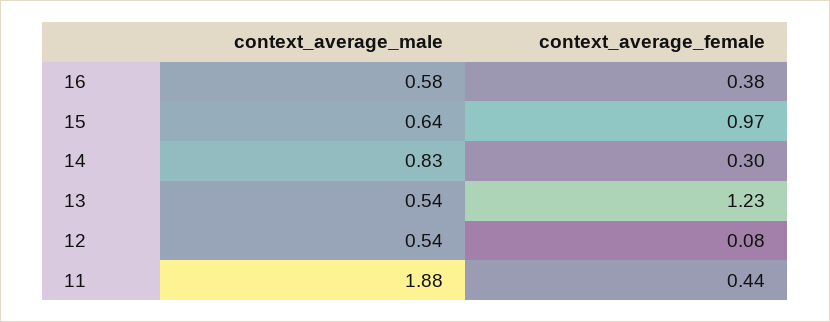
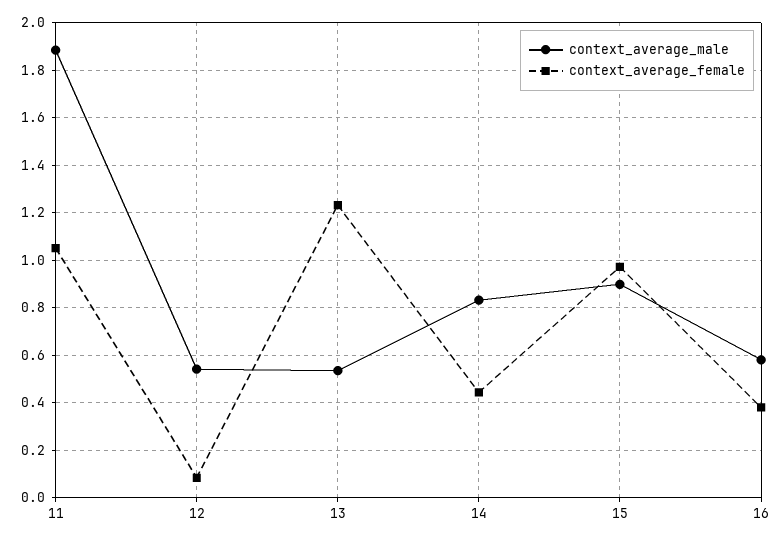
context_average_male, 15: 0.64 -> 0.9
context_average_female, 14: 0.3 -> 0.45
context_average_female, 11: 0.44 -> 1.05

